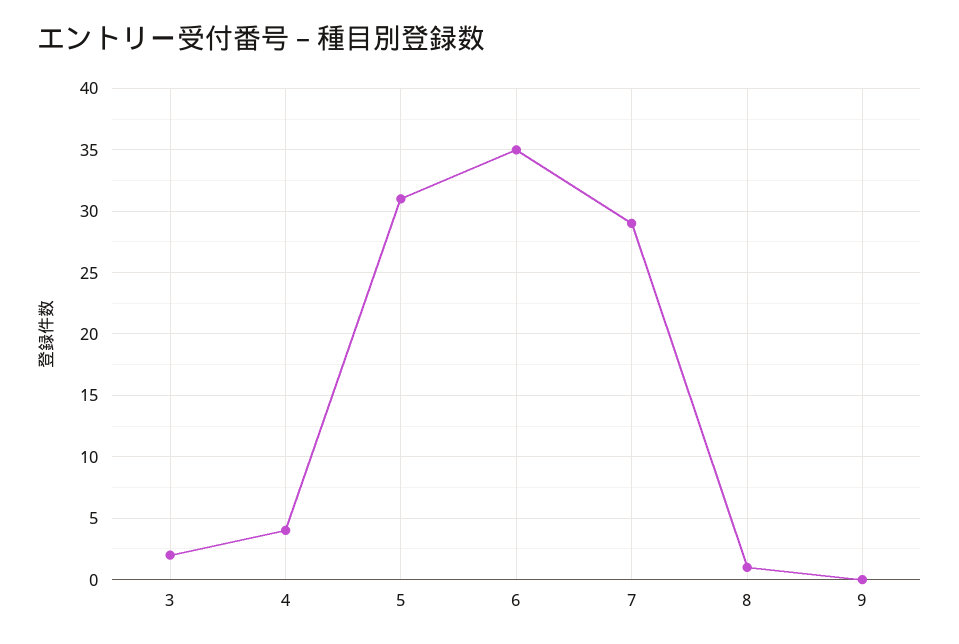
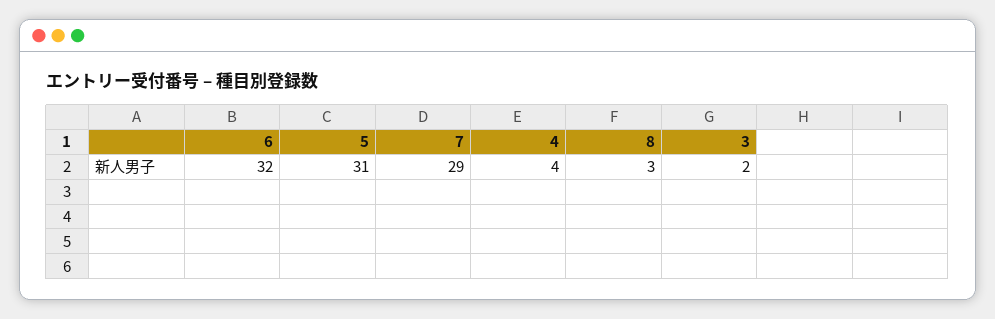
6: 35 -> 32
8: 1 -> 3
9: 0 -> none

